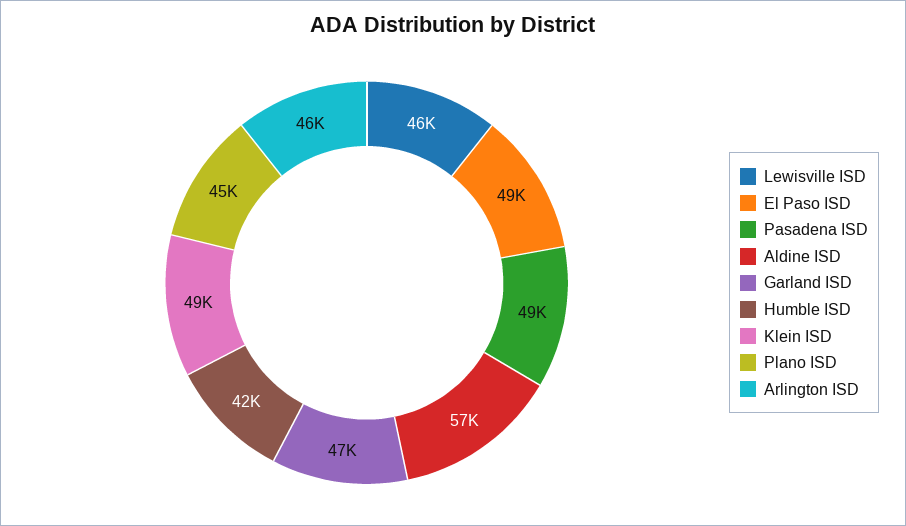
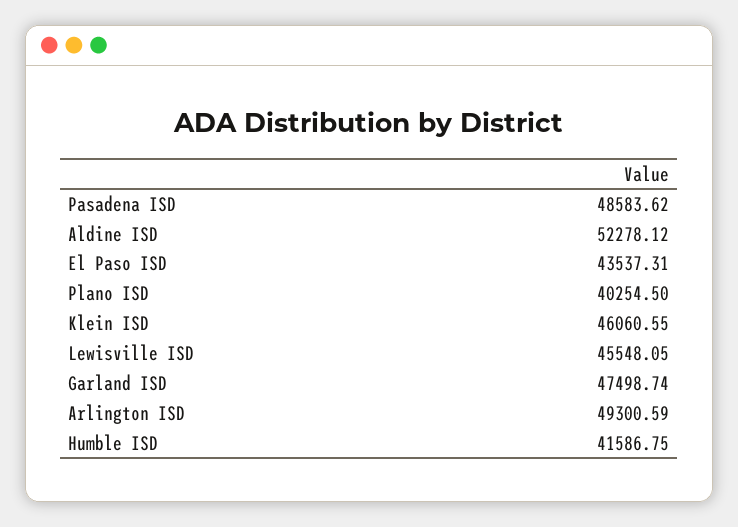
El Paso ISD: 49000 -> 43537.31
Aldine ISD: 57000 -> 52278.12
Klein ISD: 49000 -> 46060.55
Plano ISD: 45000 -> 40254.5
Arlington ISD: 46000 -> 49300.59

